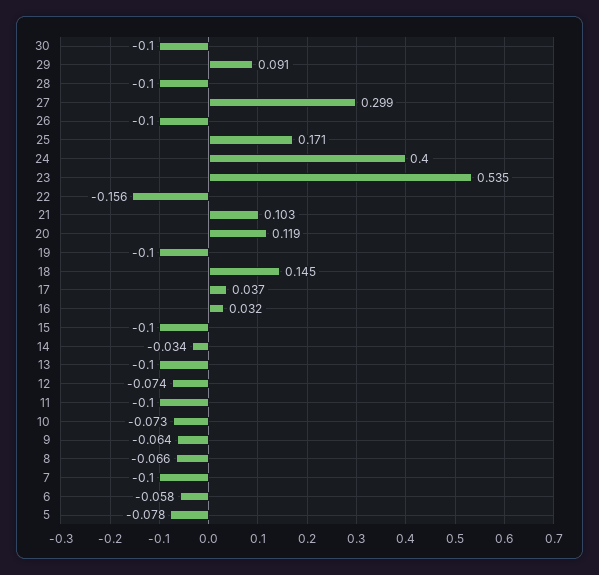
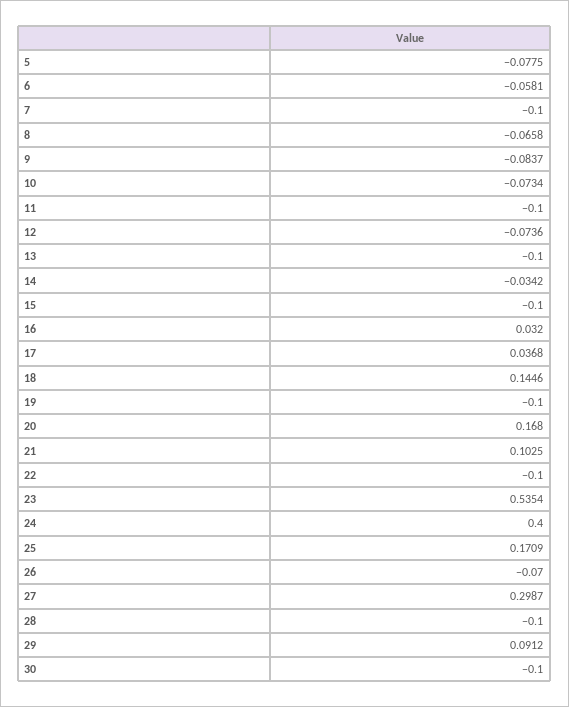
26: -0.1 -> -0.07
22: -0.156 -> -0.1
20: 0.119 -> 0.168
9: -0.064 -> -0.0837

